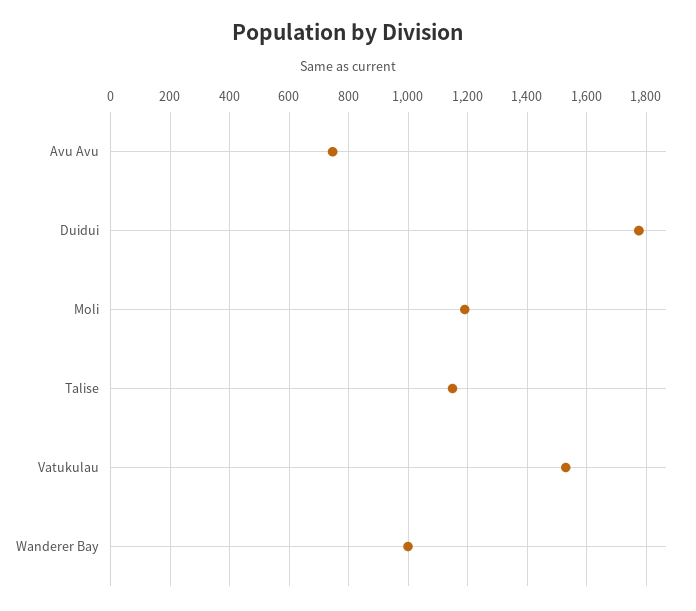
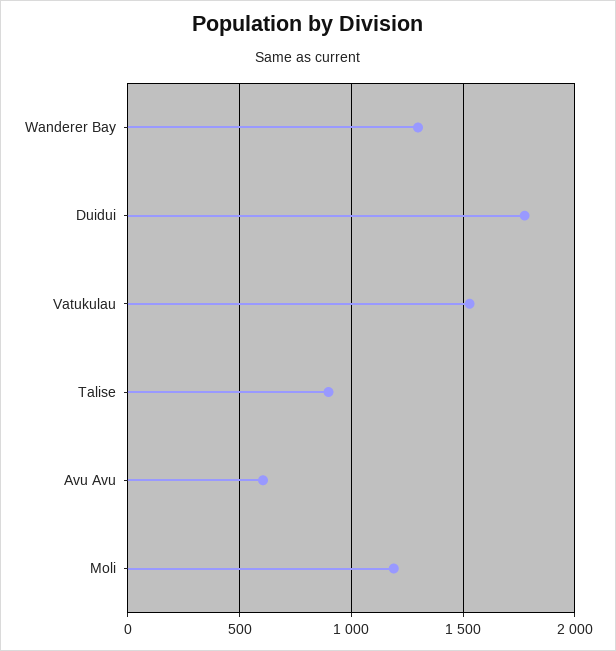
Avu Avu: 750 -> 600
Talise: 1150 -> 900
Wanderer Bay: 1000 -> 1300

